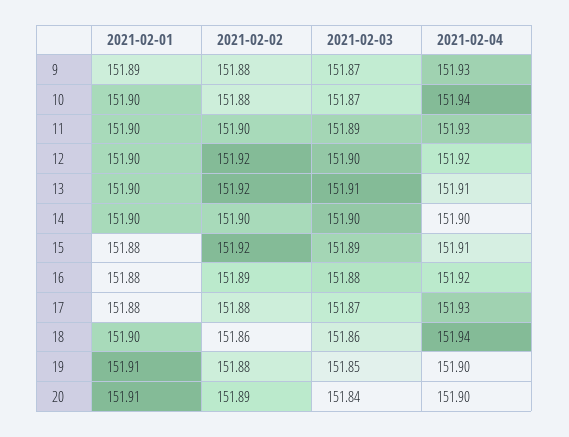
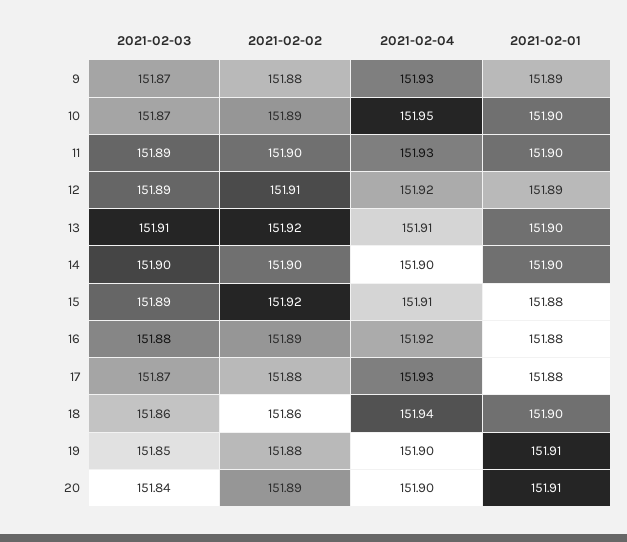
2021-02-02, 10: 151.88 -> 151.89
2021-02-04, 10: 151.94 -> 151.95
2021-02-01, 12: 151.9 -> 151.89
2021-02-02, 12: 151.92 -> 151.91
2021-02-03, 12: 151.9 -> 151.89

